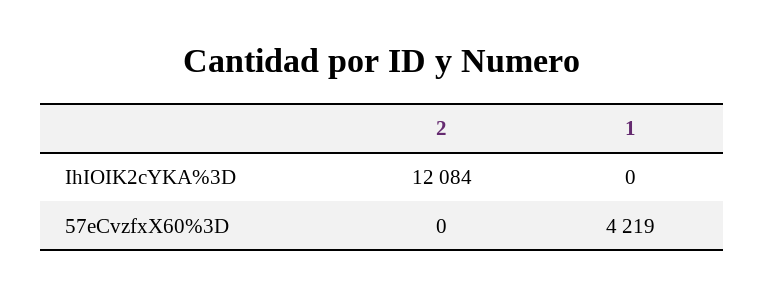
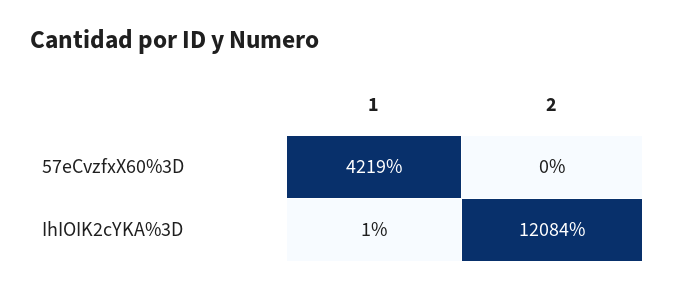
1, IhIOIK2cYKA%3D: 0 -> 1

